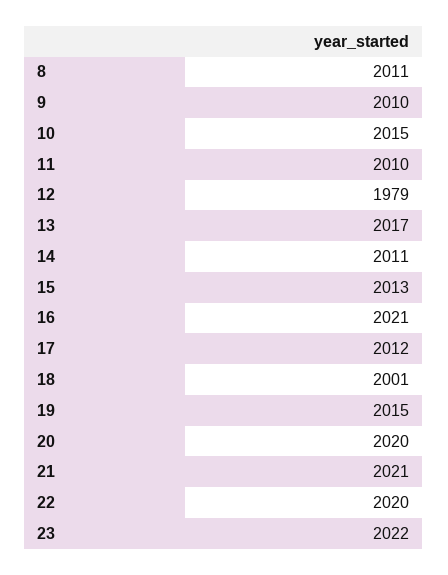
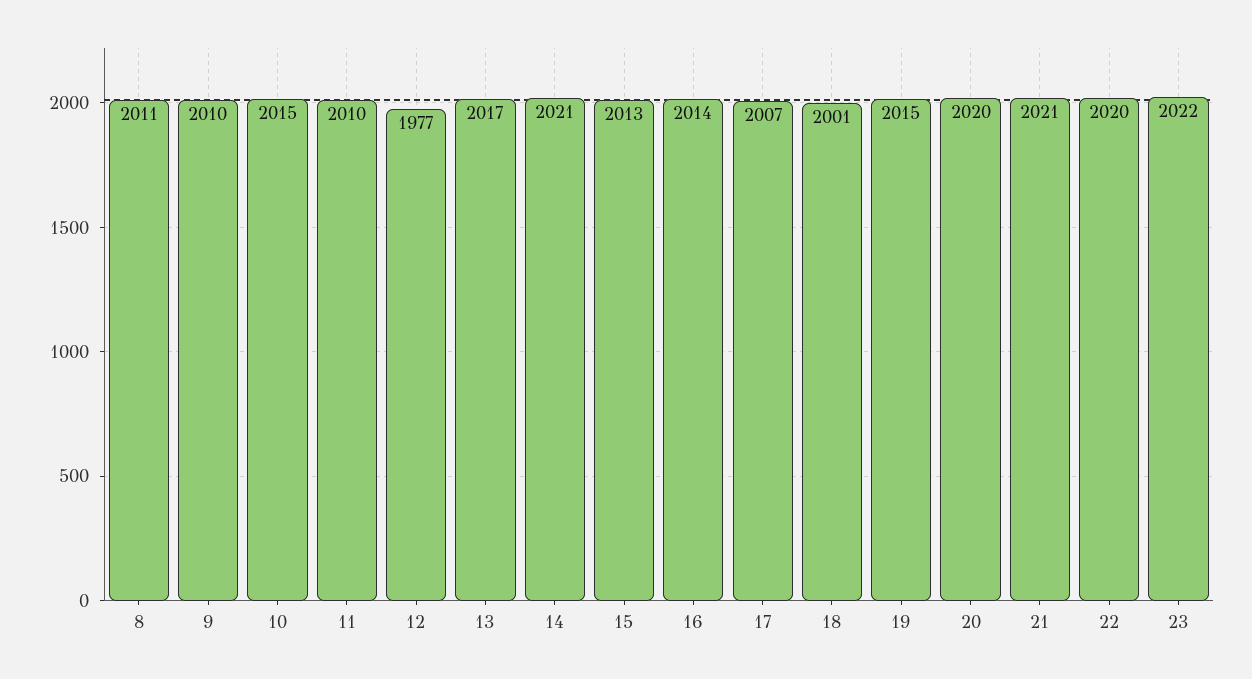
12: 1979 -> 1977
14: 2011 -> 2021
16: 2021 -> 2014
17: 2012 -> 2007

